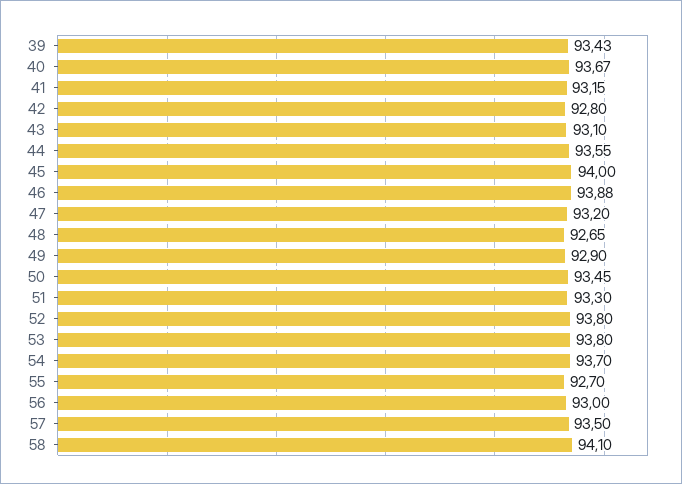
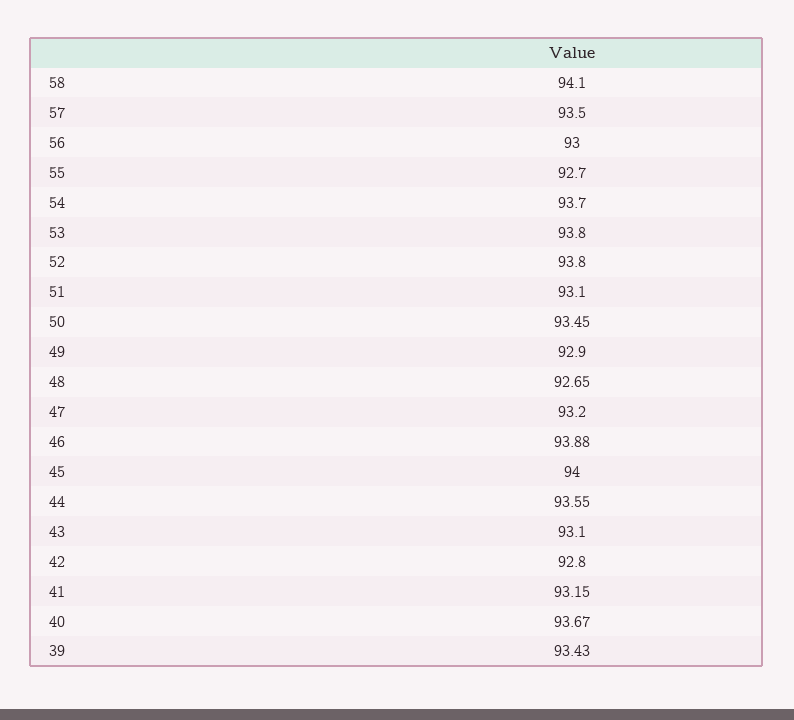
51: 93.3 -> 93.1

